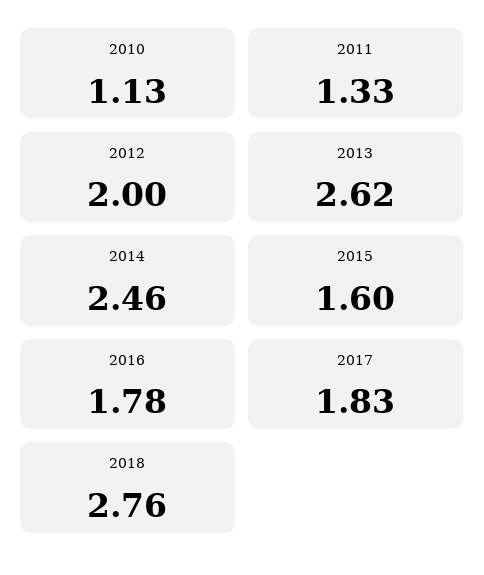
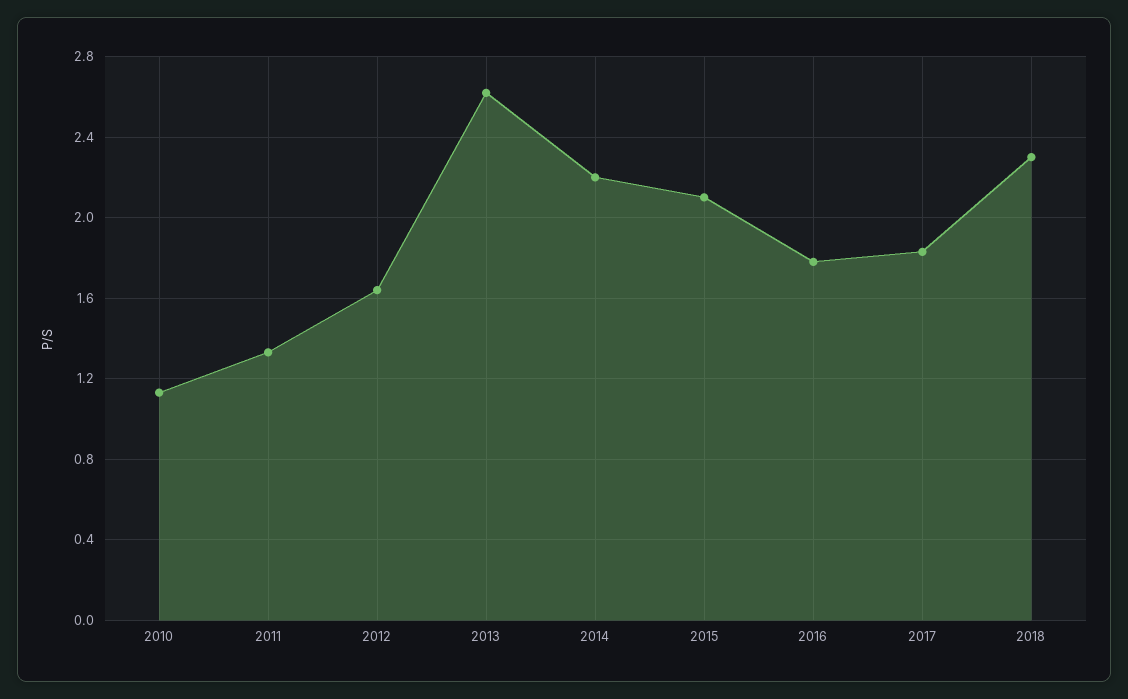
2012: 2 -> 1.65
2014: 2.46 -> 2.2
2015: 1.6 -> 2.1
2018: 2.76 -> 2.3

